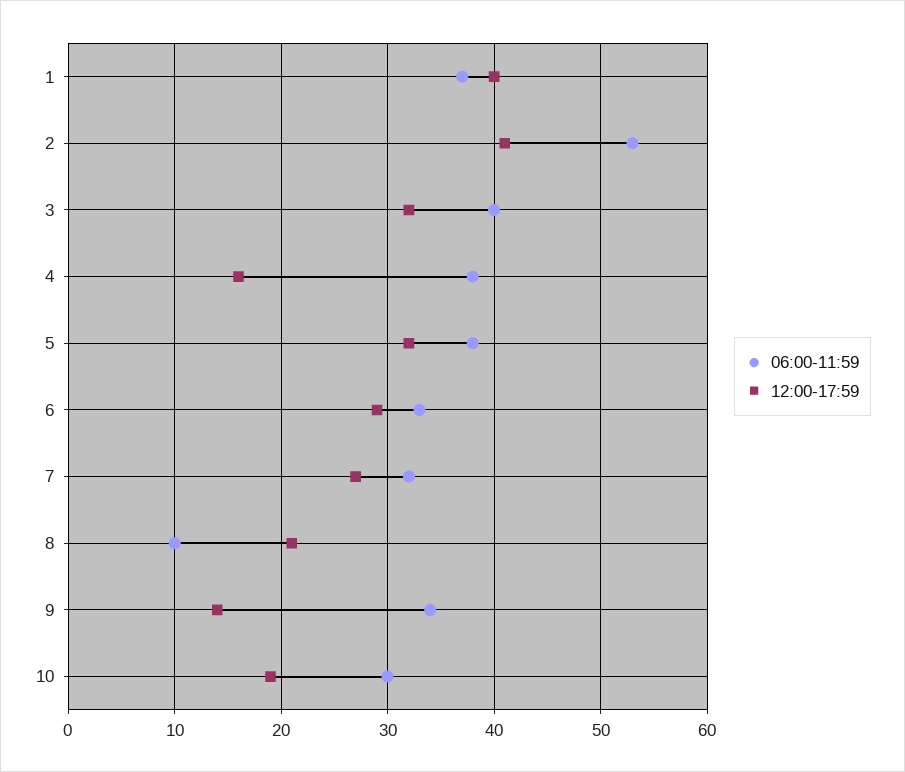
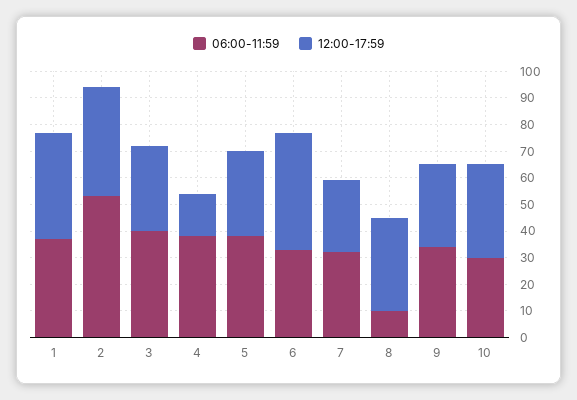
12:00-17:59, 6: 29 -> 45
12:00-17:59, 8: 21 -> 35
12:00-17:59, 9: 14 -> 30
12:00-17:59, 10: 19 -> 35

